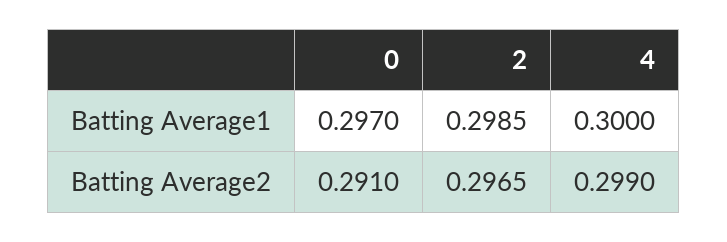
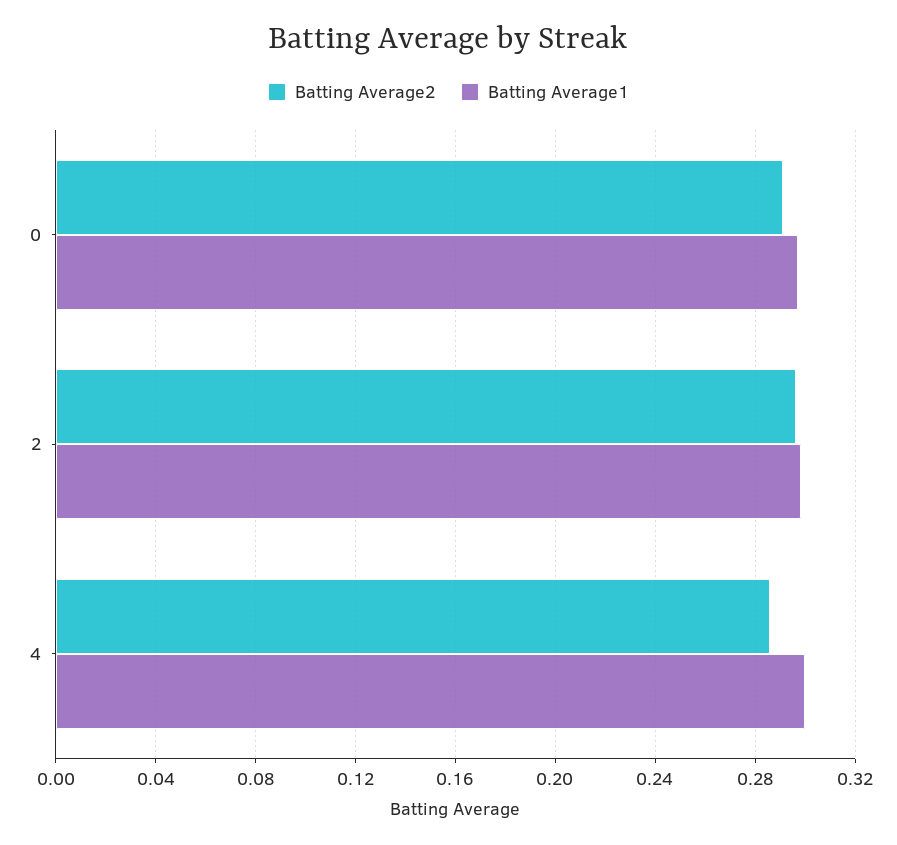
Batting Average2, 4: 0.299 -> 0.285

